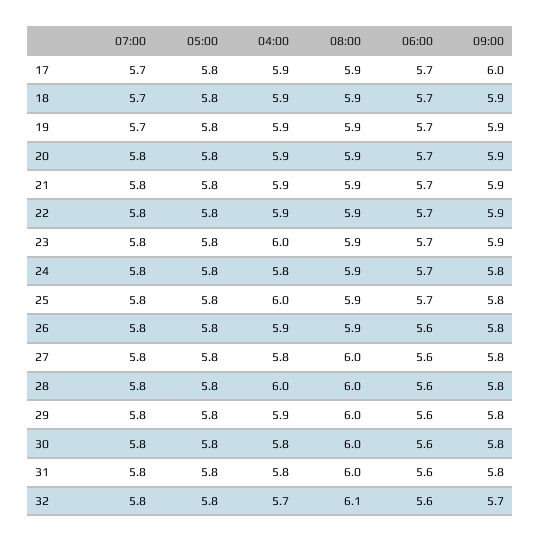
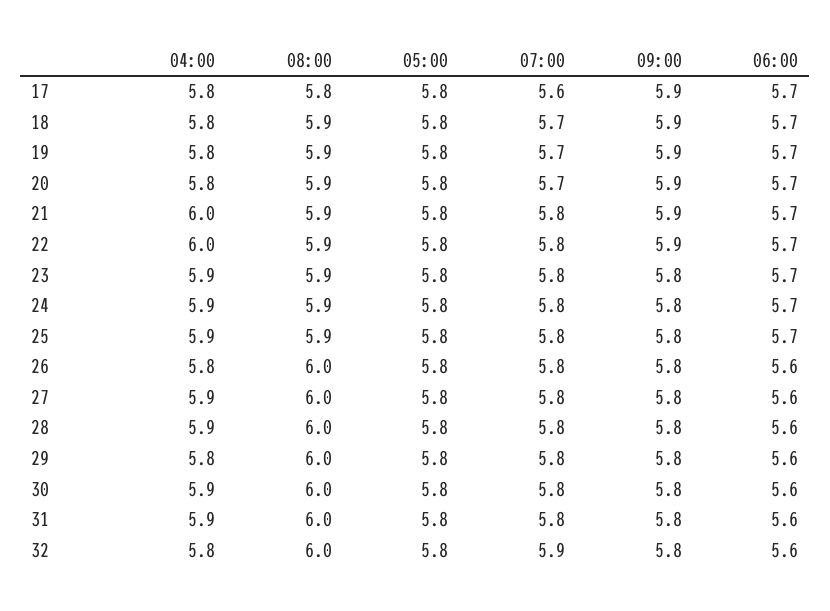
07:00, 17: 5.7 -> 5.6
04:00, 17: 5.9 -> 5.8
08:00, 17: 5.9 -> 5.8
09:00, 17: 6 -> 5.9
04:00, 18: 5.9 -> 5.8
04:00, 19: 5.9 -> 5.8
07:00, 20: 5.8 -> 5.7
04:00, 20: 5.9 -> 5.8
04:00, 21: 5.9 -> 6
04:00, 22: 5.9 -> 6
04:00, 23: 6 -> 5.9
09:00, 23: 5.9 -> 5.8
04:00, 24: 5.8 -> 5.9
04:00, 25: 6 -> 5.9
04:00, 26: 5.9 -> 5.8
08:00, 26: 5.9 -> 6
04:00, 27: 5.8 -> 5.9
04:00, 28: 6 -> 5.9
04:00, 29: 5.9 -> 5.8
04:00, 30: 5.8 -> 5.9
04:00, 31: 5.8 -> 5.9
07:00, 32: 5.8 -> 5.9
04:00, 32: 5.7 -> 5.8
08:00, 32: 6.1 -> 6
09:00, 32: 5.7 -> 5.8

